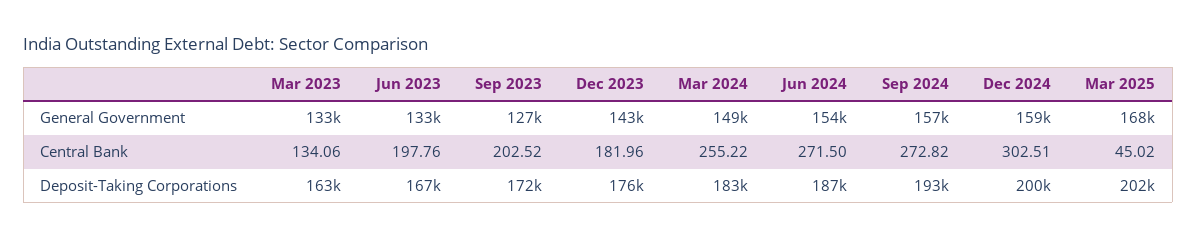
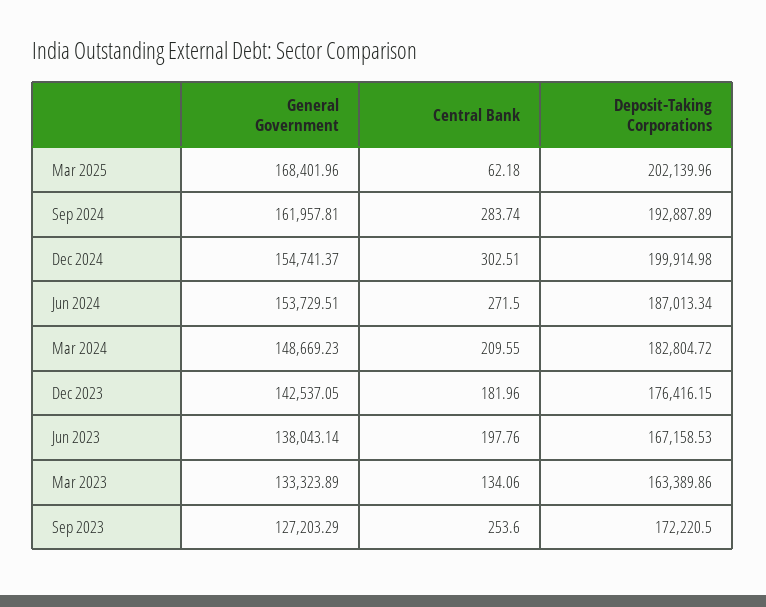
Jun 2023, General Government: 133000 -> 138043.14
Sep 2024, General Government: 157000 -> 161957.81
Dec 2024, General Government: 159000 -> 154741.37
Sep 2023, Central Bank: 202.52 -> 253.6
Mar 2024, Central Bank: 255.22 -> 209.55
Sep 2024, Central Bank: 272.82 -> 283.74
Mar 2025, Central Bank: 45.02 -> 62.18

